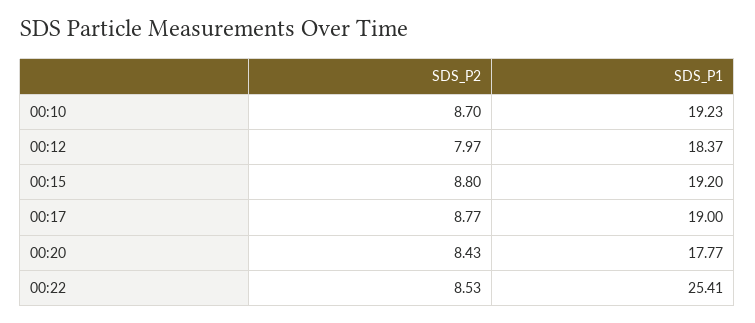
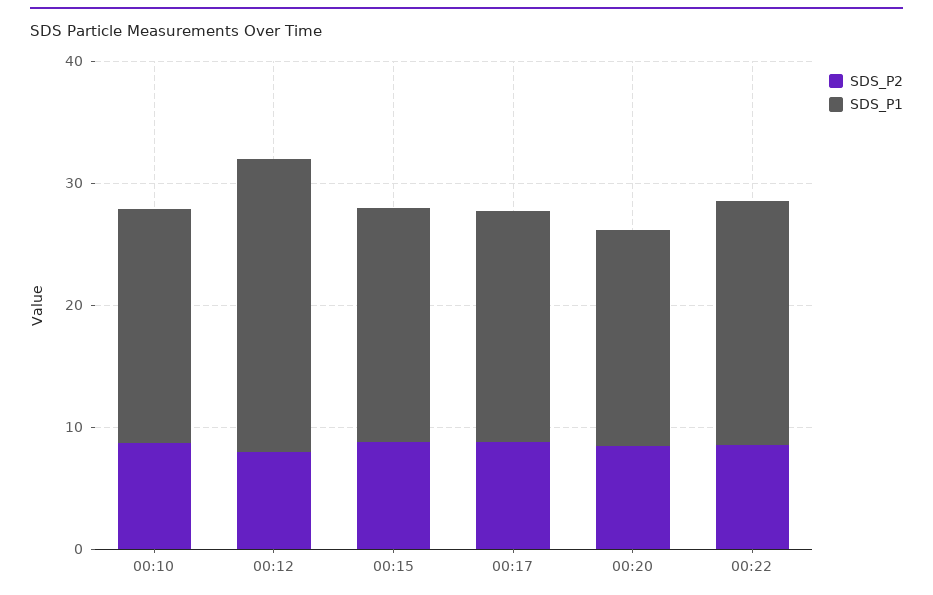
SDS_P1, 00:12: 18.37 -> 24
SDS_P1, 00:22: 25.41 -> 20

